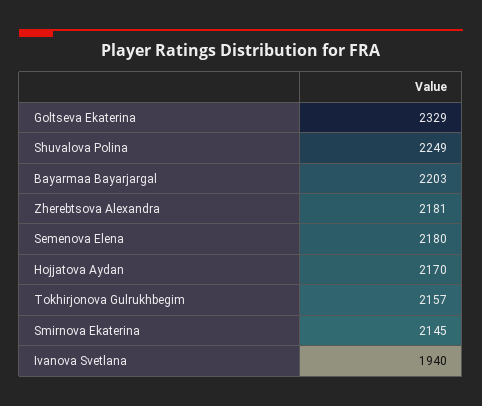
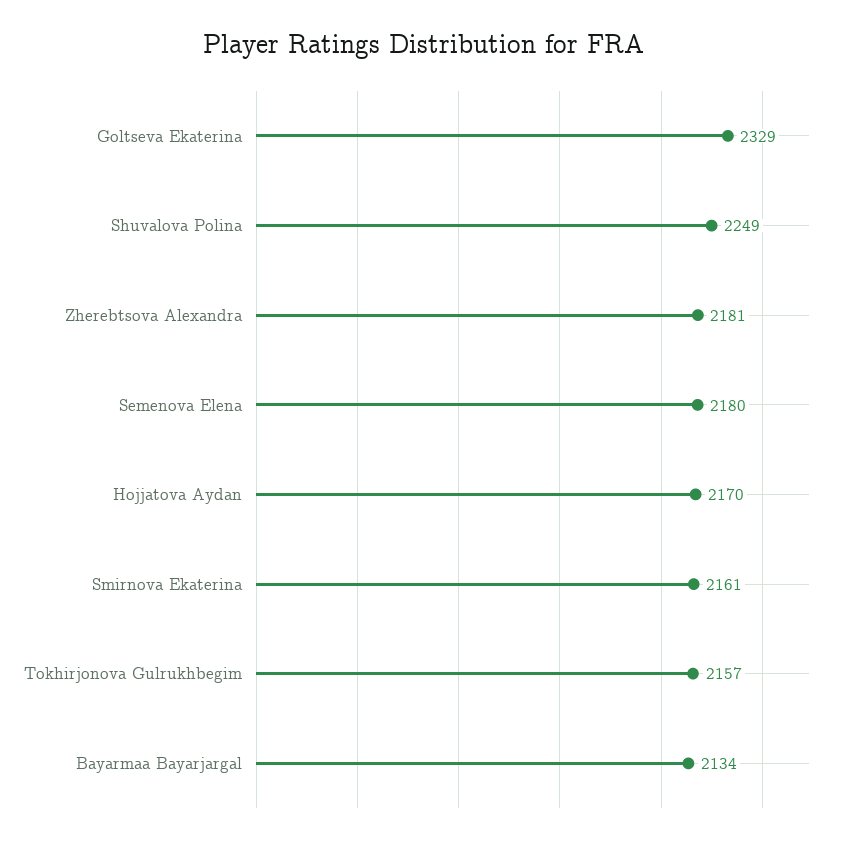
Bayarmaa Bayarjargal: 2203 -> 2134
Smirnova Ekaterina: 2145 -> 2161
Ivanova Svetlana: 1940 -> none

